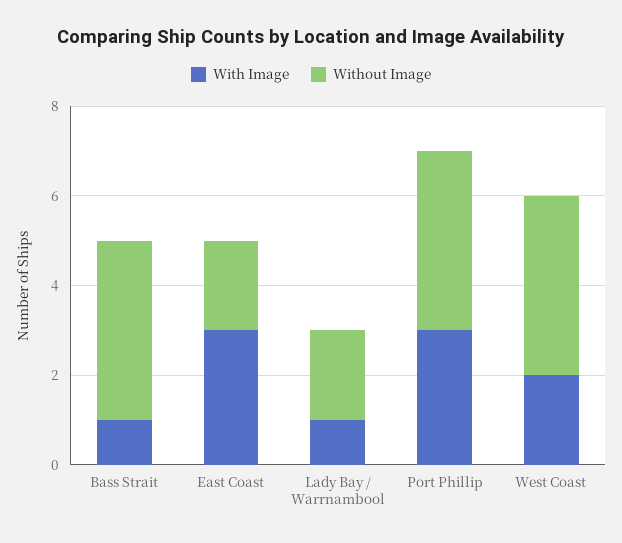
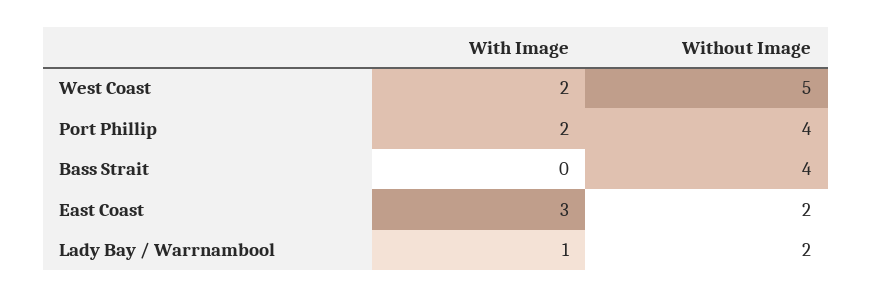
With Image, Bass Strait: 1 -> 0
With Image, Port Phillip: 3 -> 2
Without Image, West Coast: 4 -> 5

